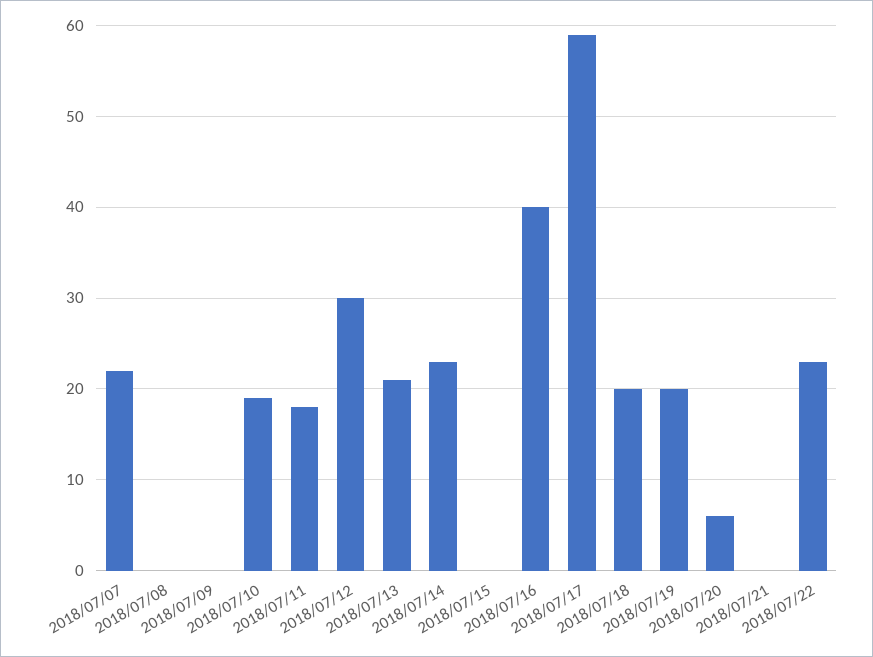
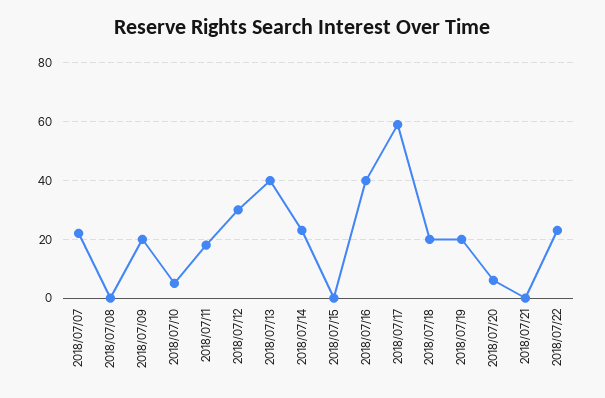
2018/07/09: 0 -> 20
2018/07/10: 19 -> 5
2018/07/13: 21 -> 40

